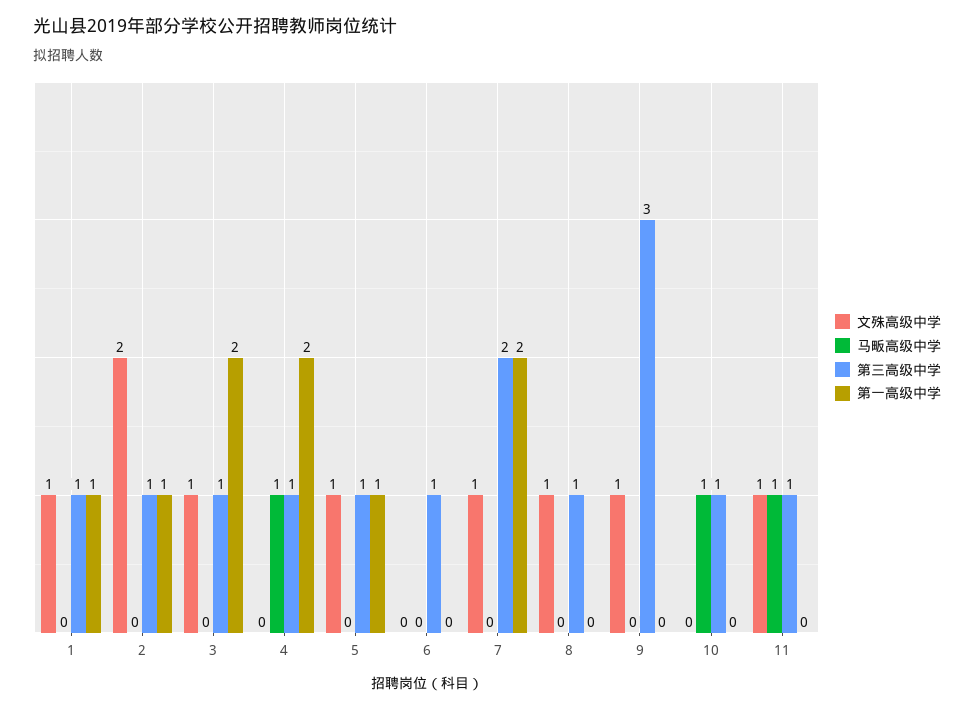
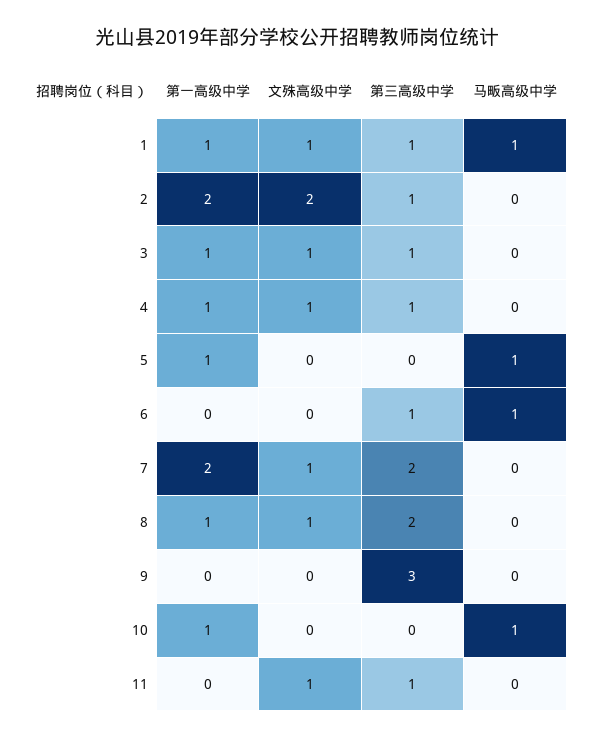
马畈高级中学, 1: 0 -> 1
第一高级中学, 2: 1 -> 2
第一高级中学, 3: 2 -> 1
文殊高级中学, 4: 0 -> 1
马畈高级中学, 4: 1 -> 0
第一高级中学, 4: 2 -> 1
文殊高级中学, 5: 1 -> 0
马畈高级中学, 5: 0 -> 1
第三高级中学, 5: 1 -> 0
马畈高级中学, 6: 0 -> 1
第三高级中学, 8: 1 -> 2
第一高级中学, 8: 0 -> 1
文殊高级中学, 9: 1 -> 0
第三高级中学, 10: 1 -> 0
第一高级中学, 10: 0 -> 1
马畈高级中学, 11: 1 -> 0

